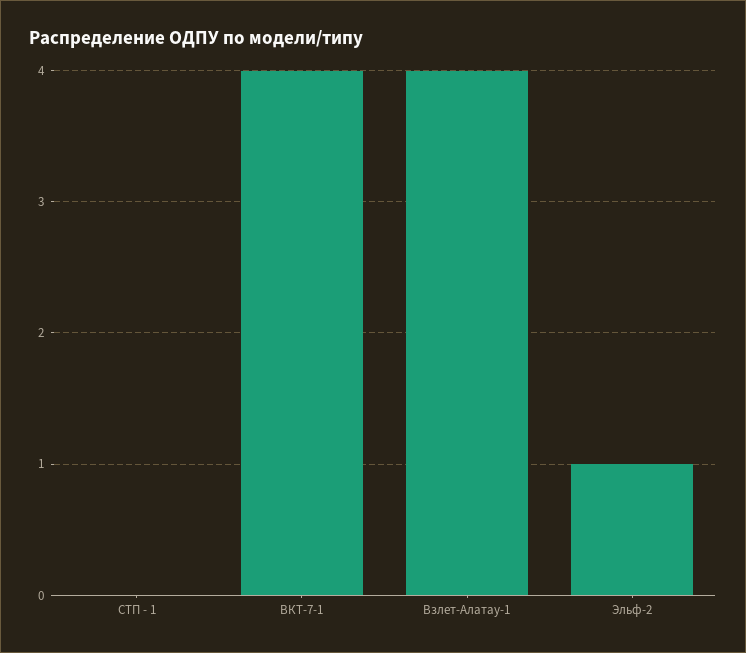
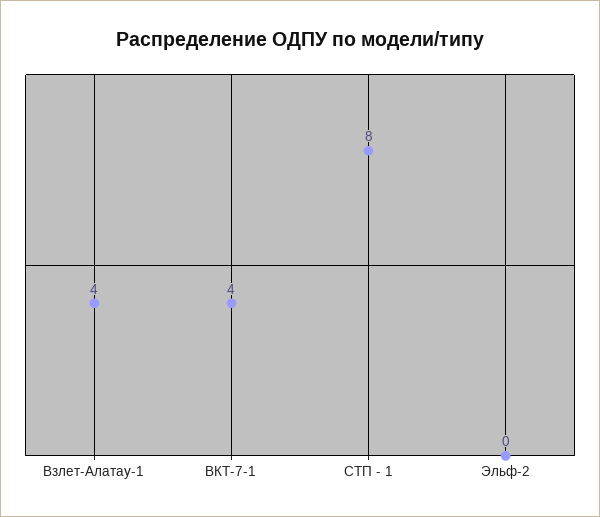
СТП - 1: 0 -> 8
Эльф-2: 1 -> 0

